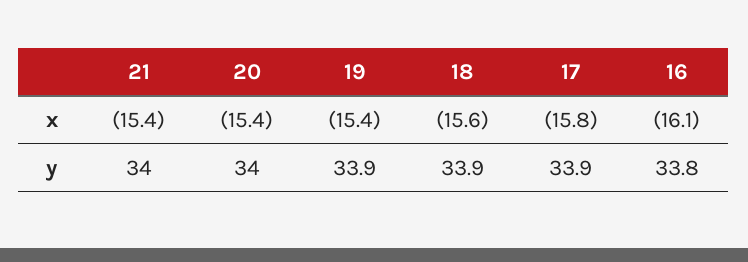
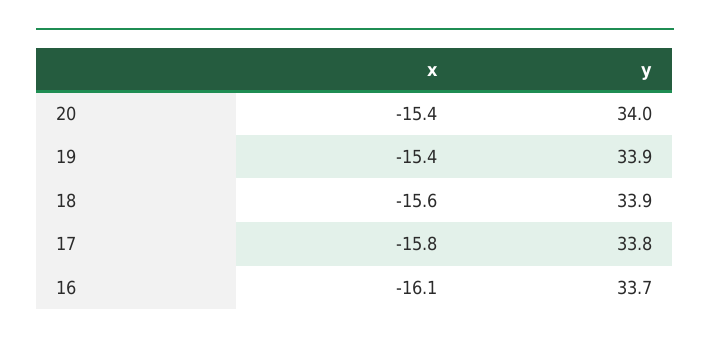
21, x: -15.4 -> none
21, y: 34 -> none
17, y: 33.9 -> 33.8
16, y: 33.8 -> 33.7

